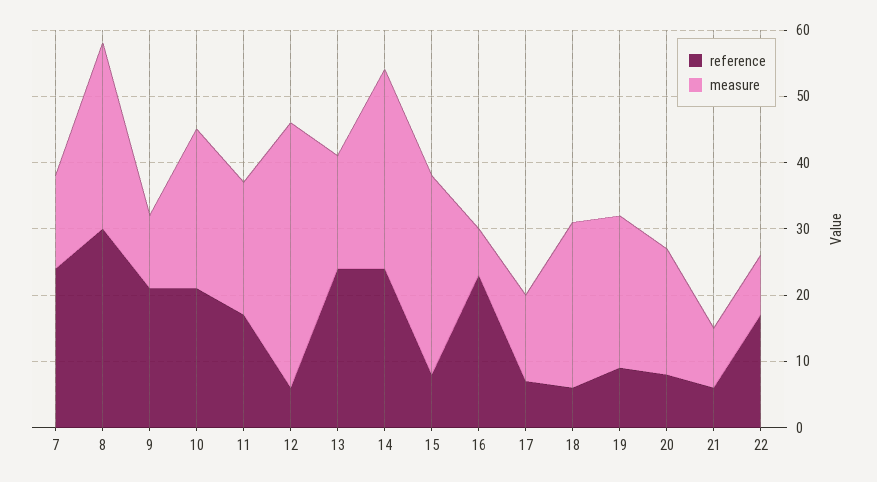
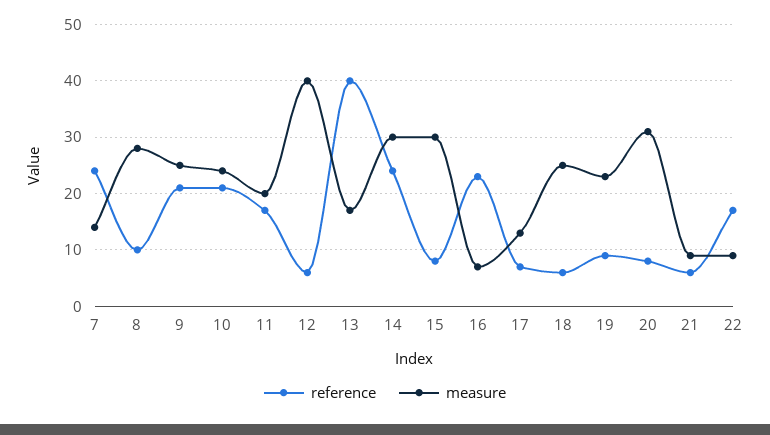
reference, 8: 30 -> 10
measure, 9: 10 -> 25
reference, 13: 25 -> 40
measure, 20: 20 -> 30

